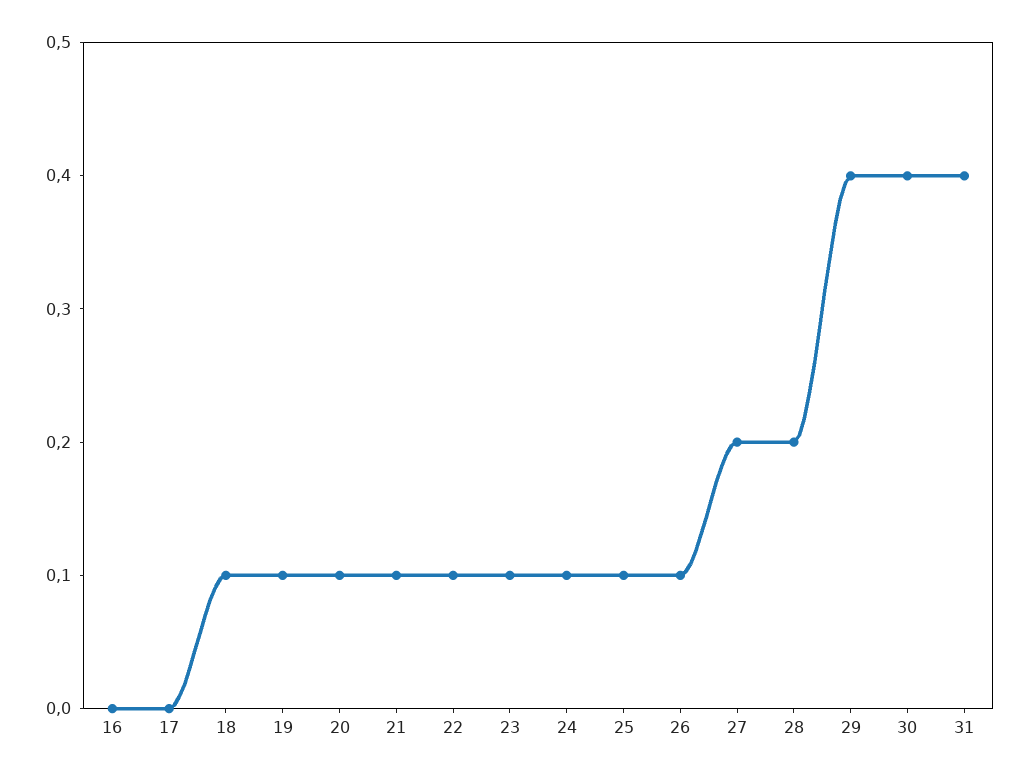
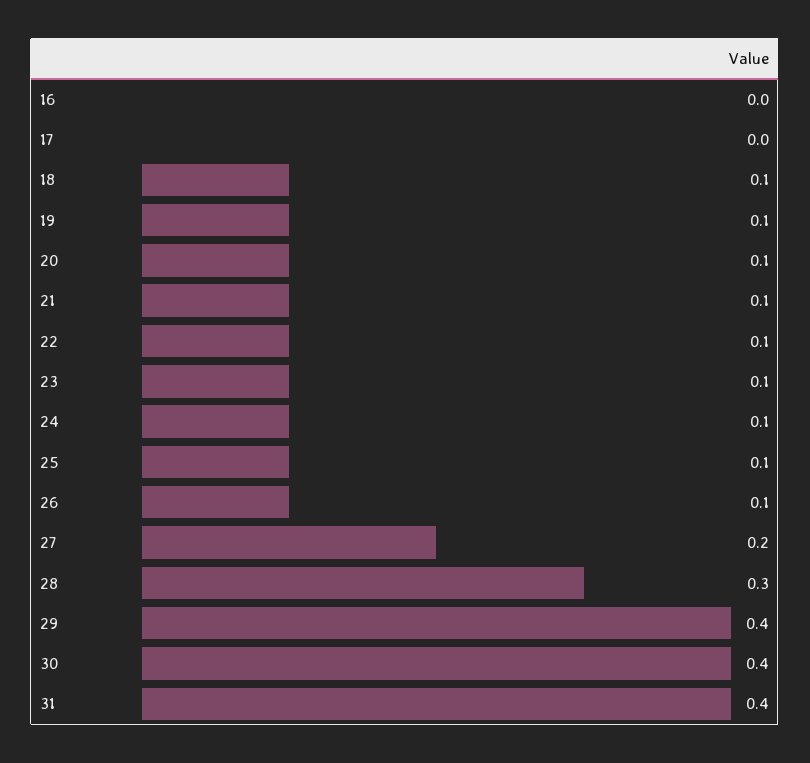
28: 0.2 -> 0.3

